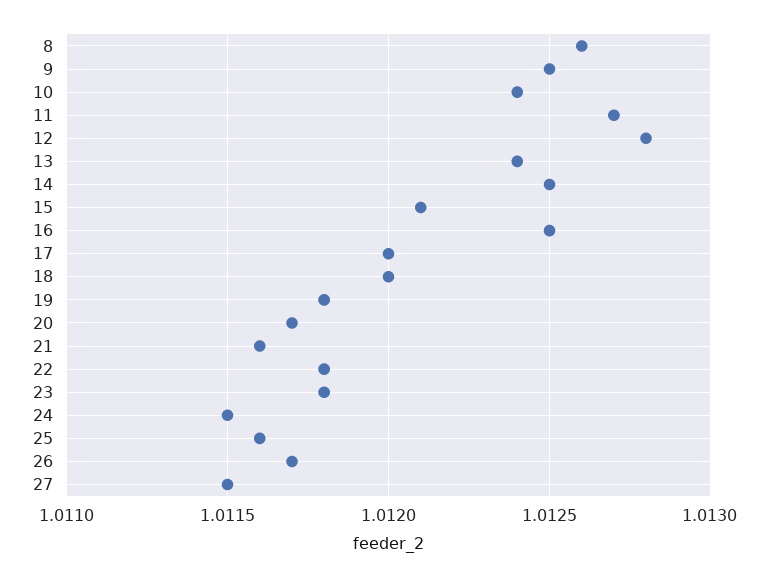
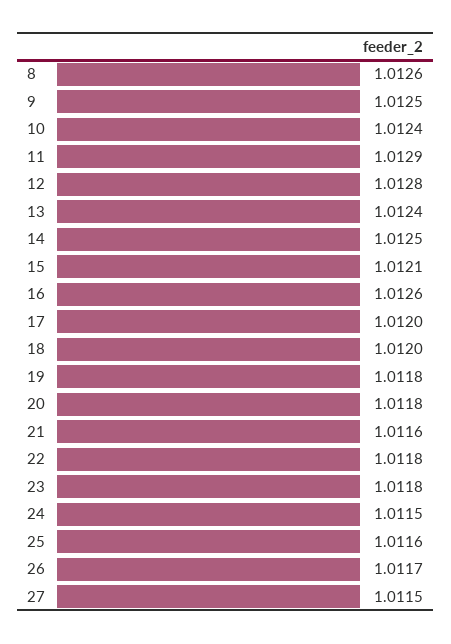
11: 1.0127 -> 1.0129
16: 1.0125 -> 1.0126
20: 1.0117 -> 1.0118

